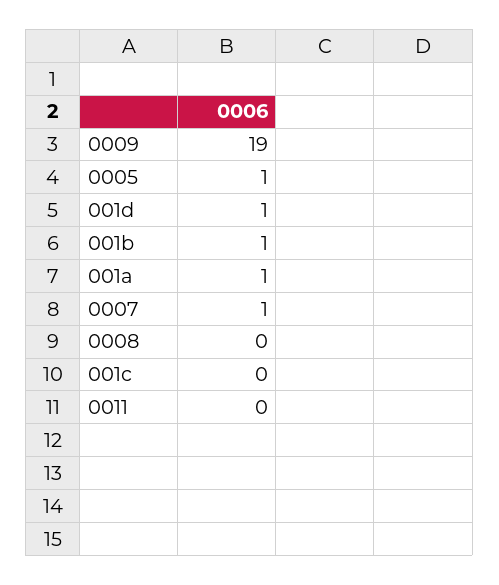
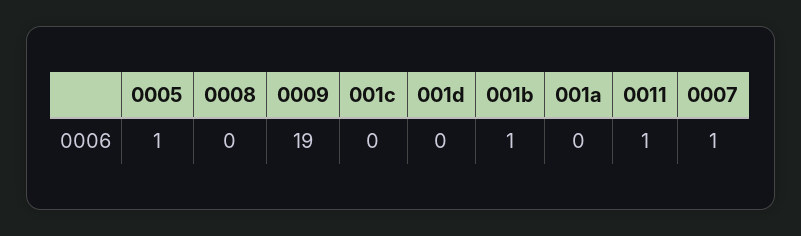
001d: 1 -> 0
001a: 1 -> 0
0011: 0 -> 1

